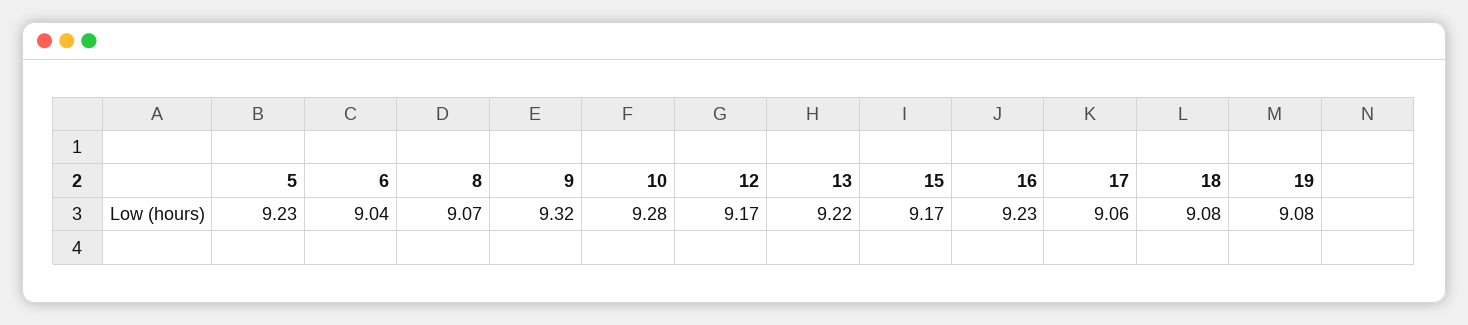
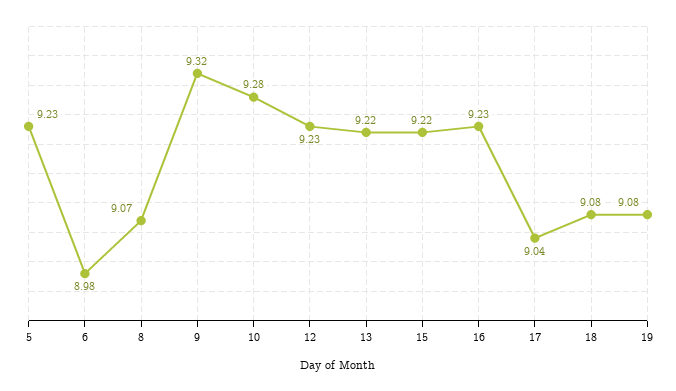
6: 9.04 -> 8.98
12: 9.17 -> 9.23
15: 9.17 -> 9.22
17: 9.06 -> 9.04

